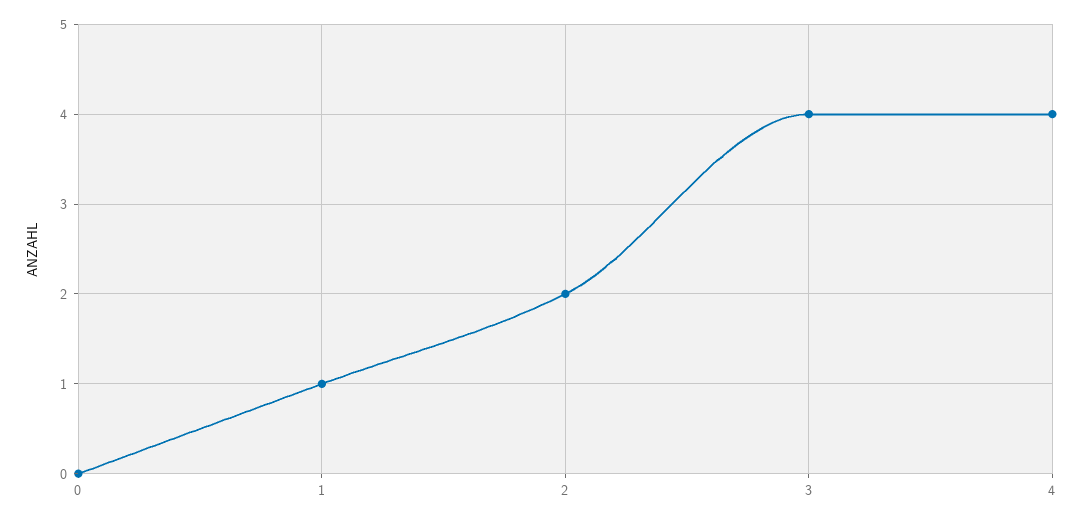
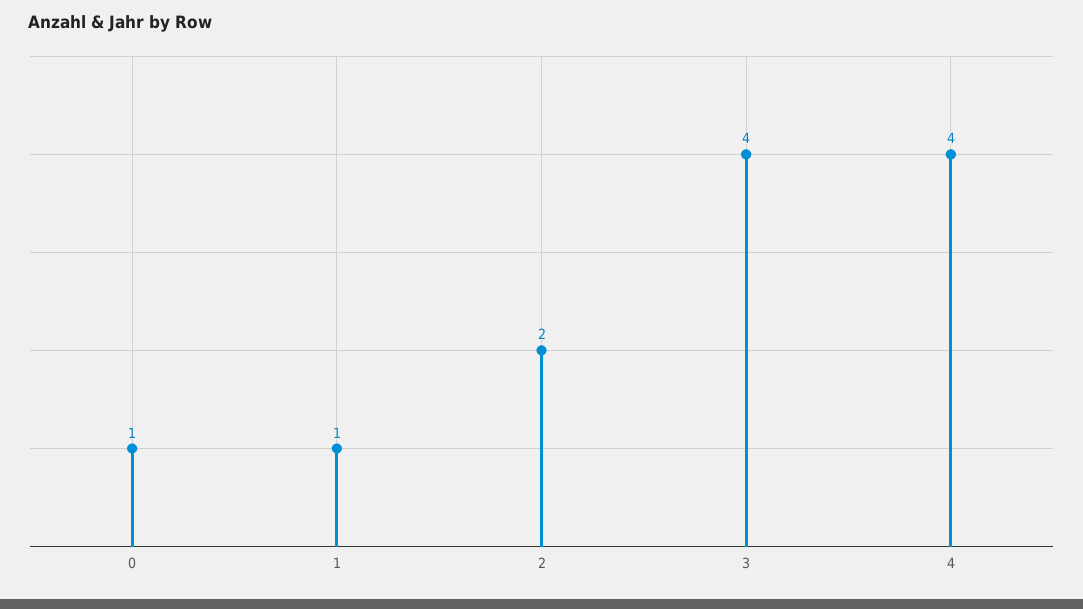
0: 0 -> 1

